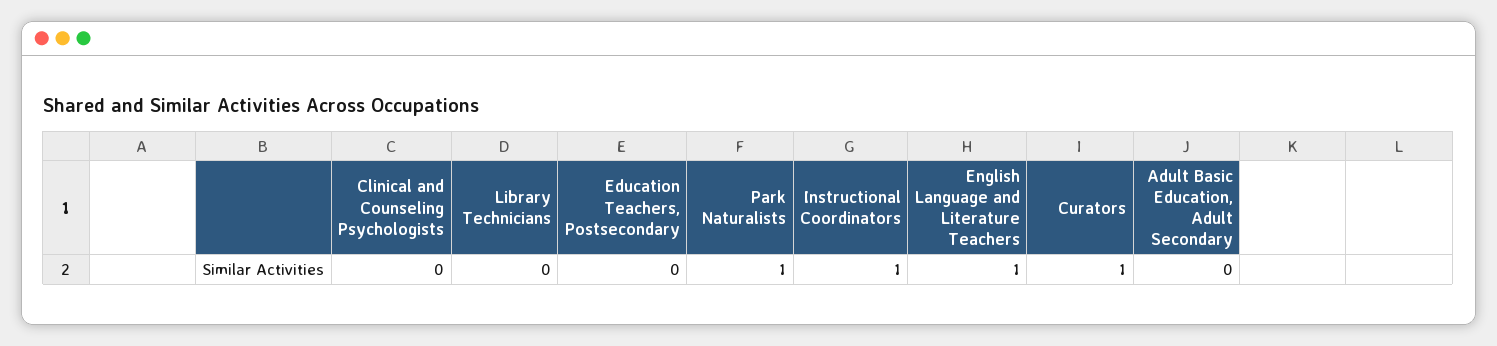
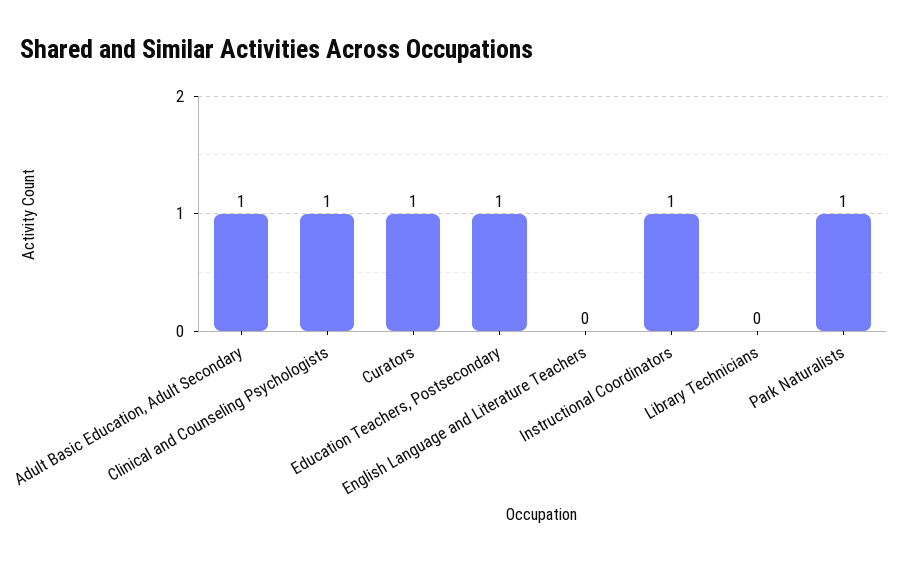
Clinical and Counseling Psychologists: 0 -> 1
Education Teachers, Postsecondary: 0 -> 1
English Language and Literature Teachers: 1 -> 0
Adult Basic Education, Adult Secondary: 0 -> 1

